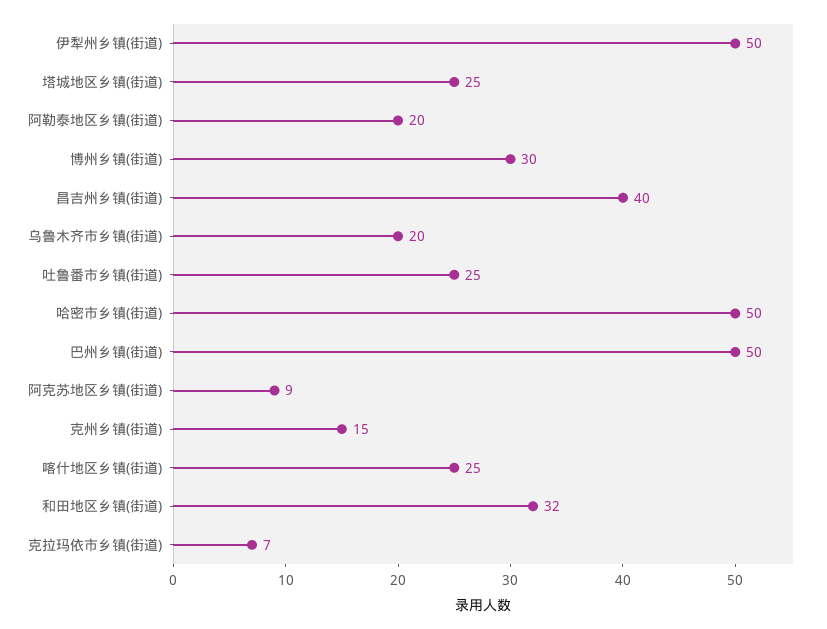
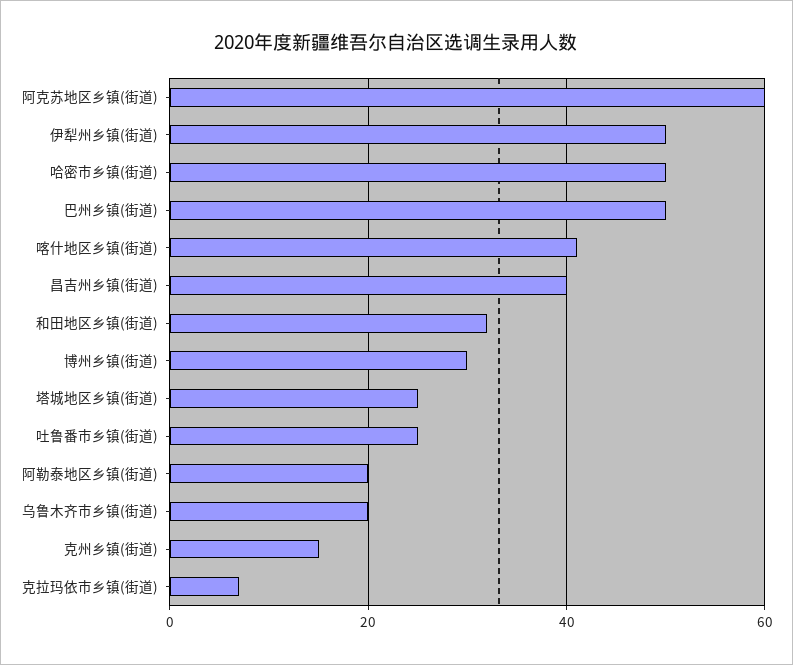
阿克苏地区乡镇(街道): 9 -> 60
喀什地区乡镇(街道): 25 -> 40

